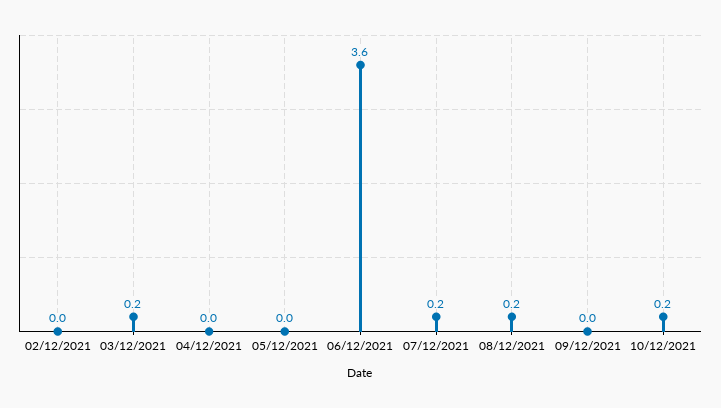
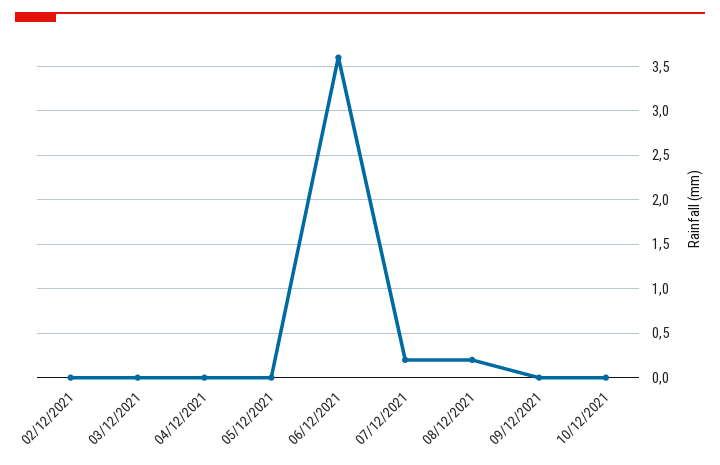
03/12/2021: 0.2 -> 0
10/12/2021: 0.2 -> 0

